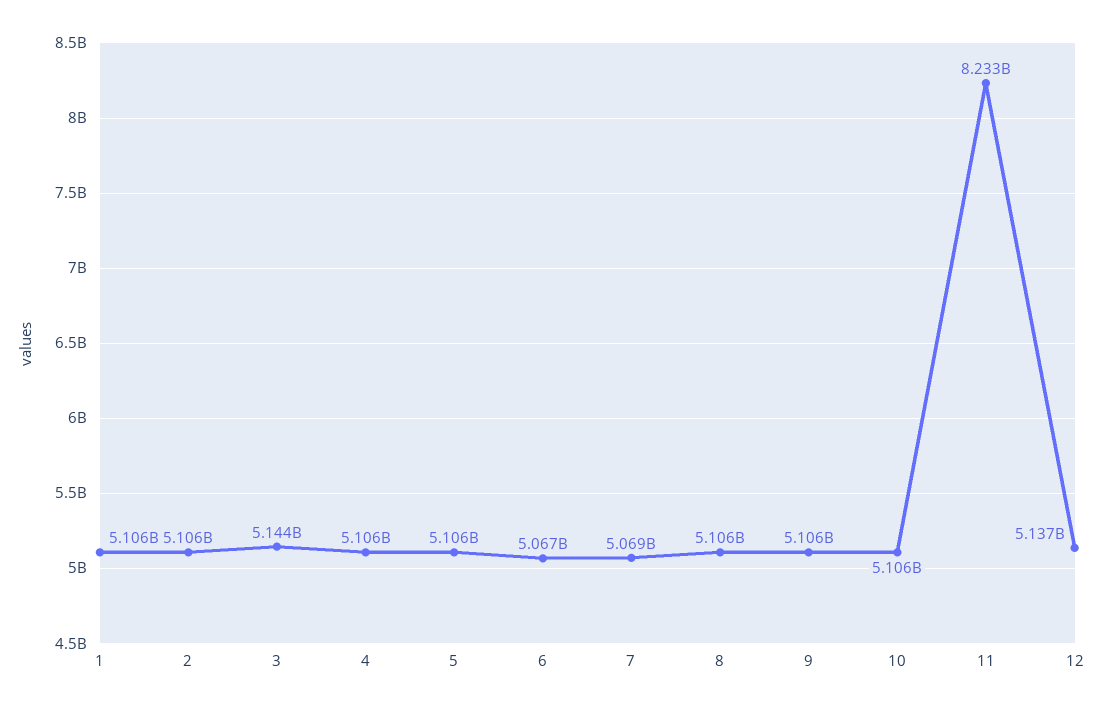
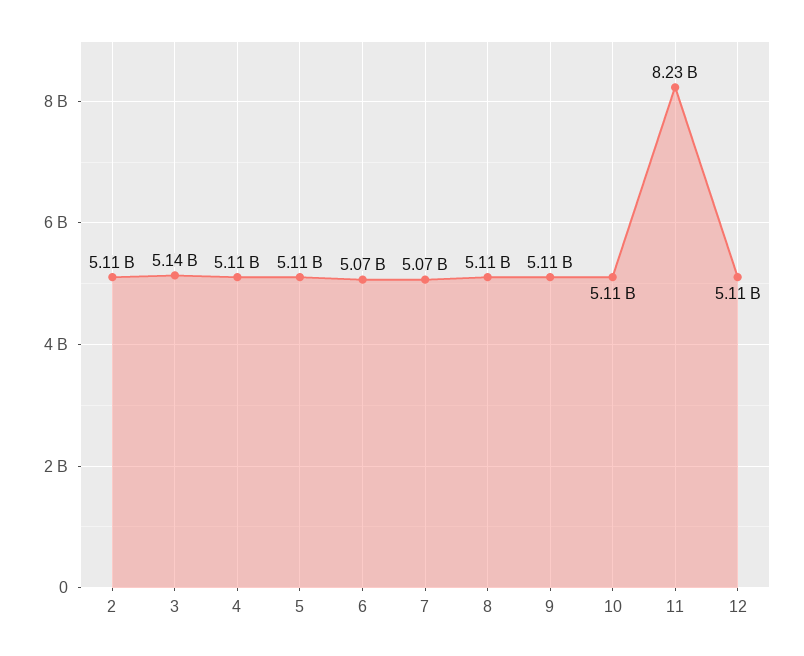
1: 5106000000 -> none
12: 5137000000 -> 5110000000

